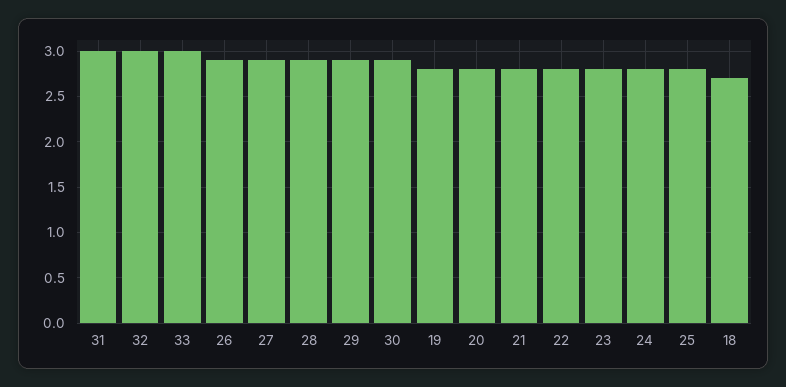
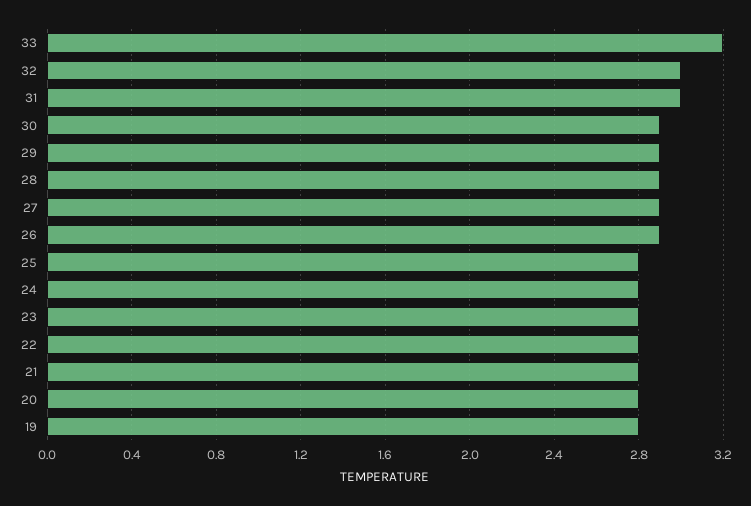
33: 3 -> 3.2
18: 2.7 -> none

